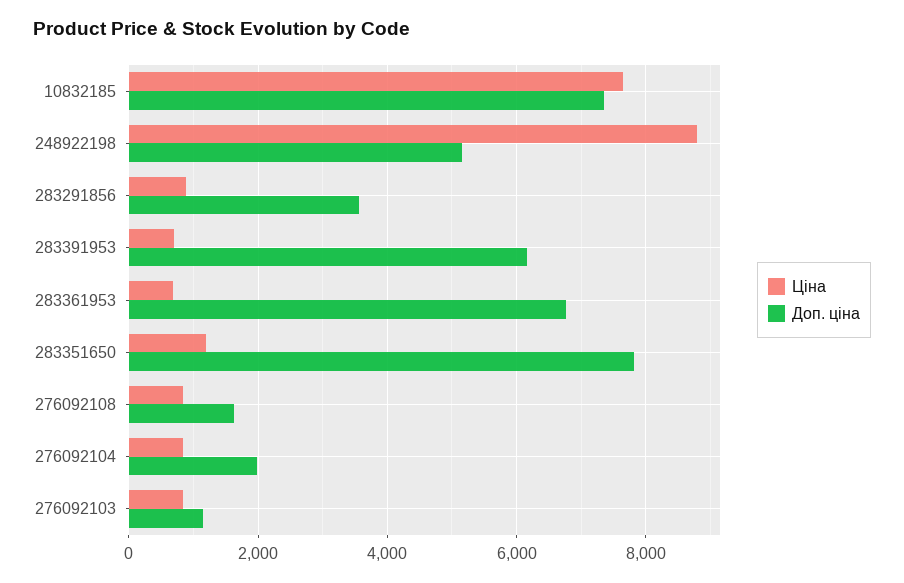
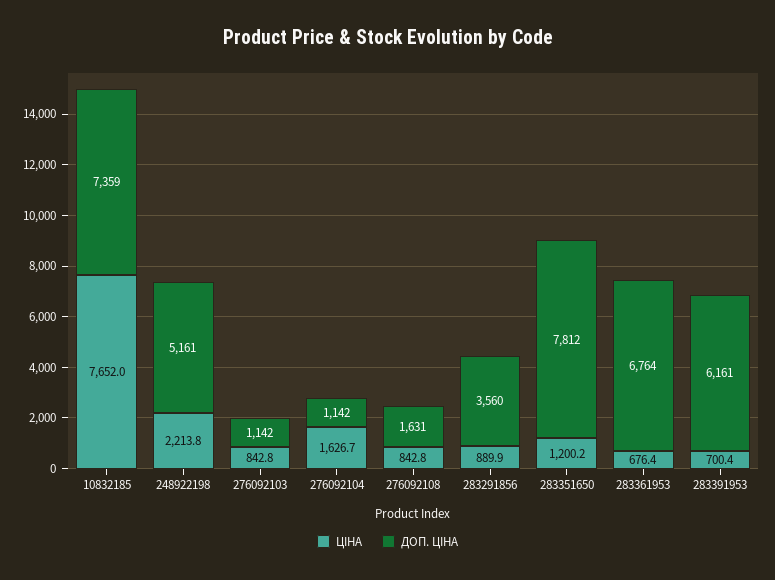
Ціна, 248922198: 8800 -> 2213.8
Ціна, 276092104: 800 -> 1626.7
Доп. ціна, 276092104: 2000 -> 1142

